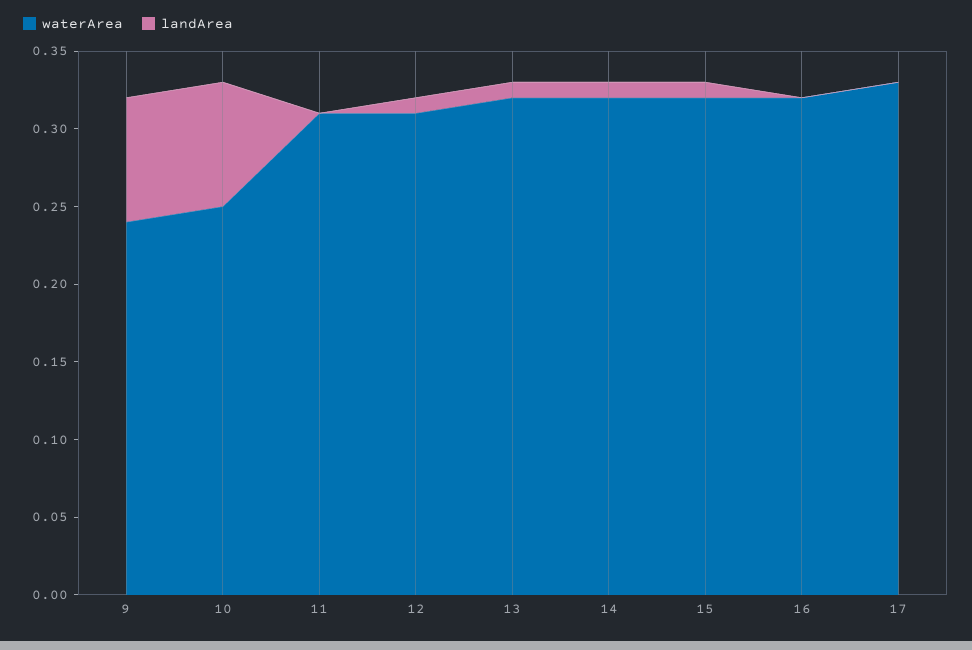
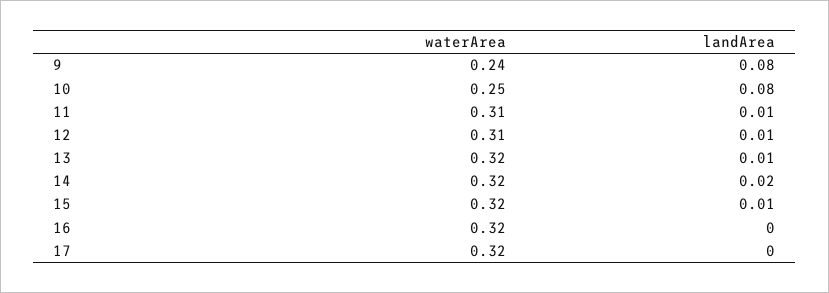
landArea, 11: 0 -> 0.01
landArea, 14: 0.01 -> 0.02
waterArea, 17: 0.33 -> 0.32

